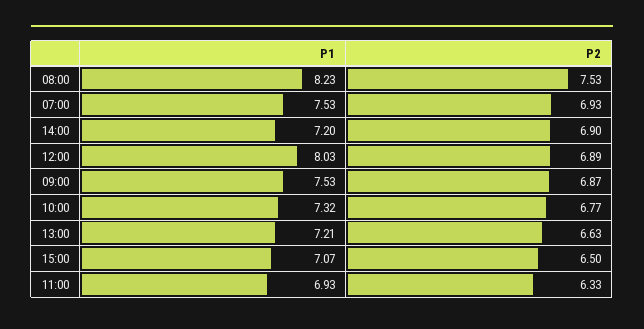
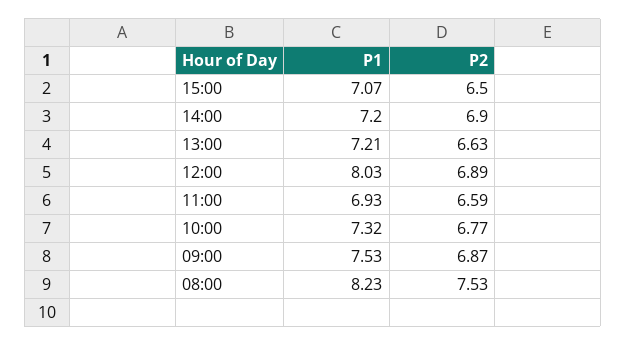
P1, 07:00: 7.53 -> none
P2, 07:00: 6.93 -> none
P2, 11:00: 6.33 -> 6.59

